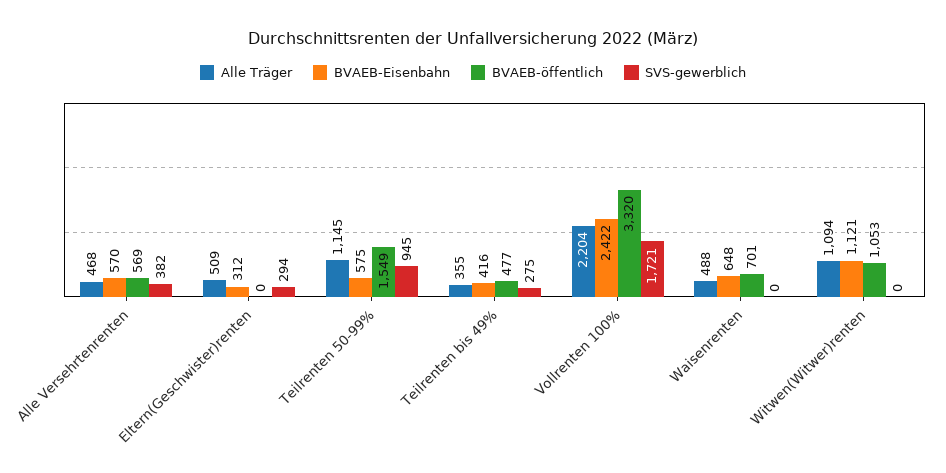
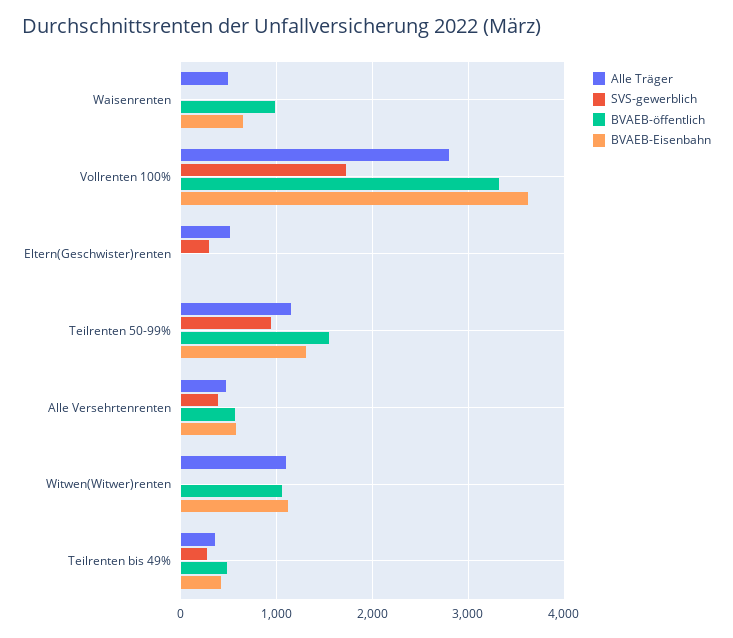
BVAEB-Eisenbahn, Eltern(Geschwister)renten: 312 -> 0
BVAEB-Eisenbahn, Teilrenten 50-99%: 575 -> 1300
Alle Träger, Vollrenten 100%: 2204 -> 2800
BVAEB-Eisenbahn, Vollrenten 100%: 2422 -> 3600
BVAEB-öffentlich, Waisenrenten: 701 -> 1000

